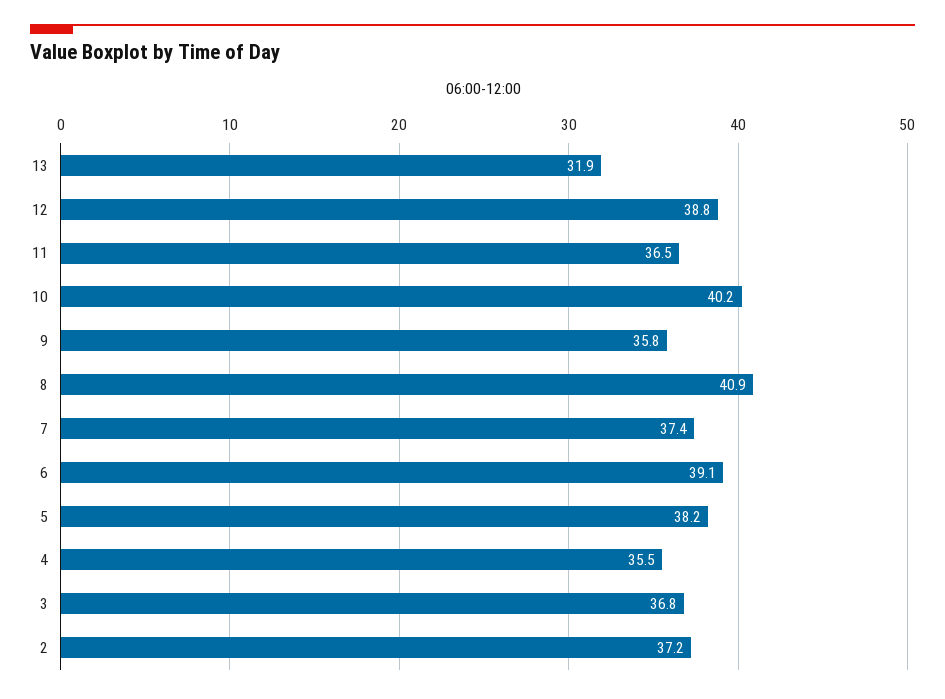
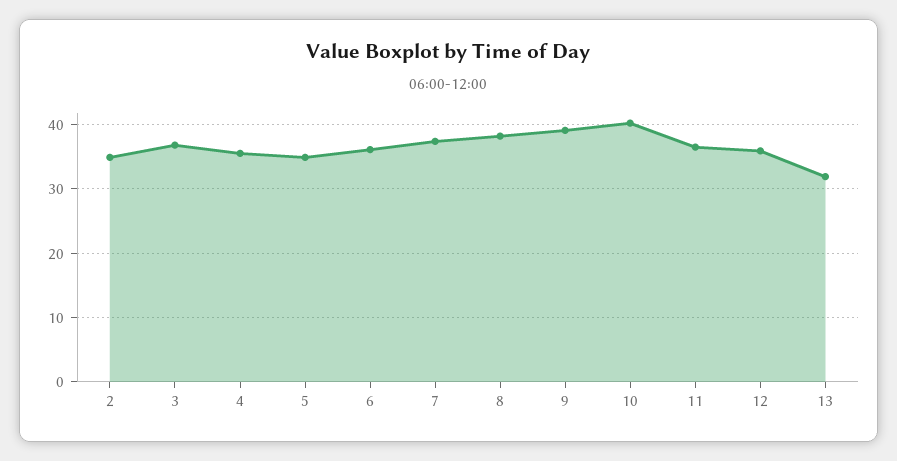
12: 38.8 -> 36
9: 35.8 -> 39
8: 40.9 -> 38
6: 39.1 -> 36
5: 38.2 -> 35
2: 37.2 -> 35

